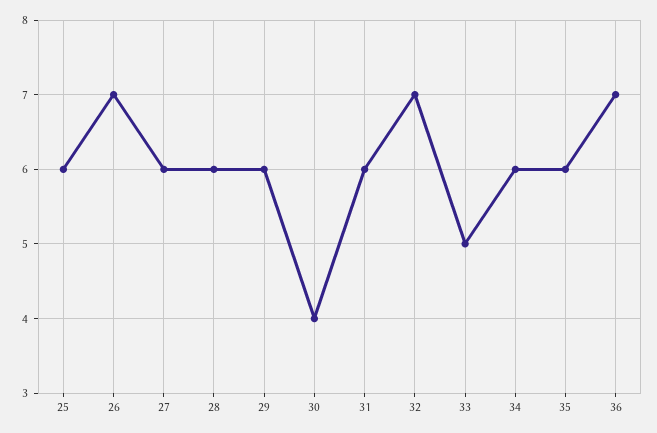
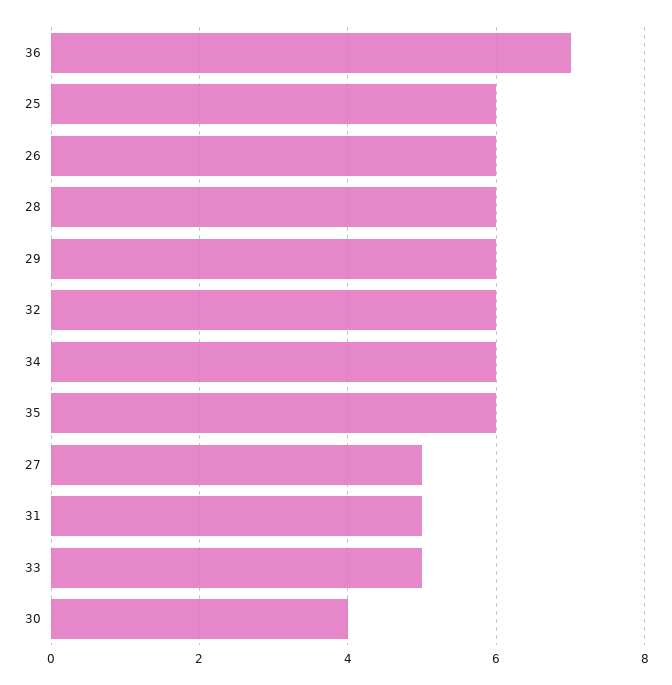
26: 7 -> 6
27: 6 -> 5
31: 6 -> 5
32: 7 -> 6

